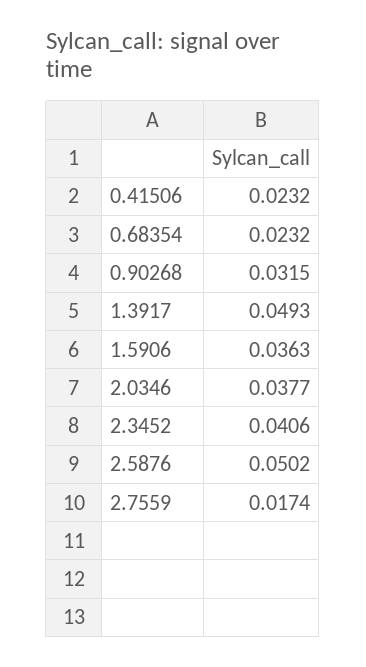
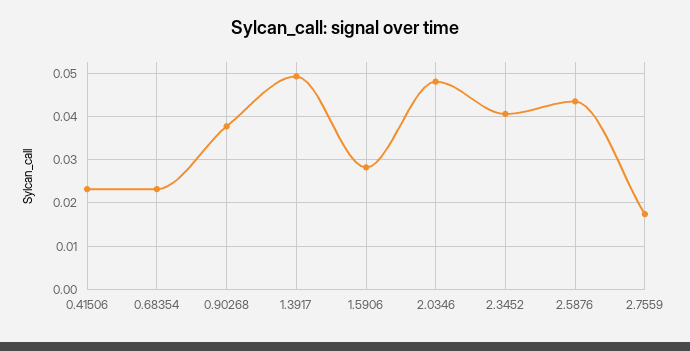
0.90268: 0.0315 -> 0.038
1.5906: 0.0363 -> 0.028
2.0346: 0.0377 -> 0.048
2.5876: 0.0502 -> 0.044

